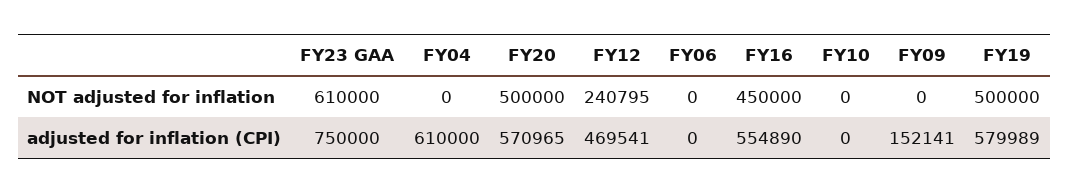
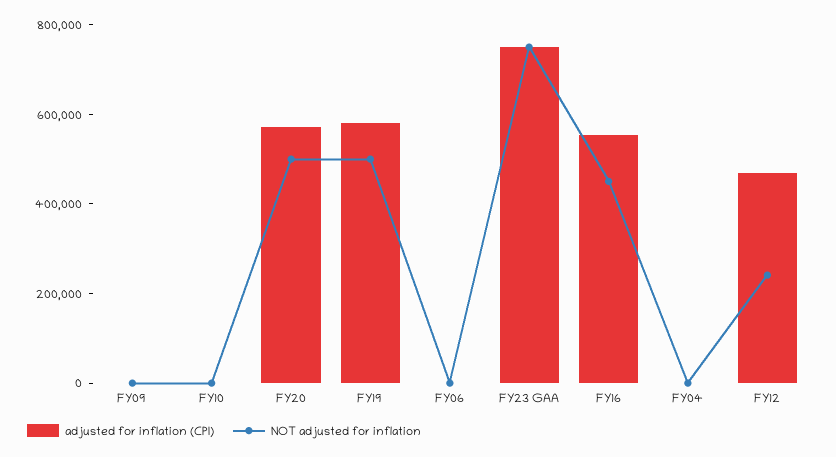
NOT adjusted for inflation, FY23 GAA: 610000 -> 750000
adjusted for inflation (CPI), FY04: 610000 -> 0
adjusted for inflation (CPI), FY09: 152141 -> 0

